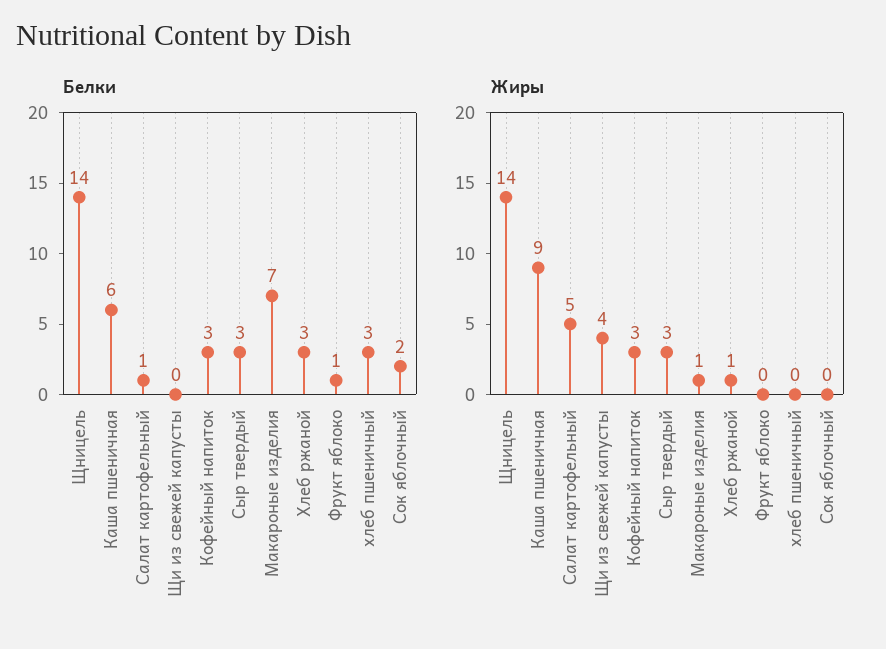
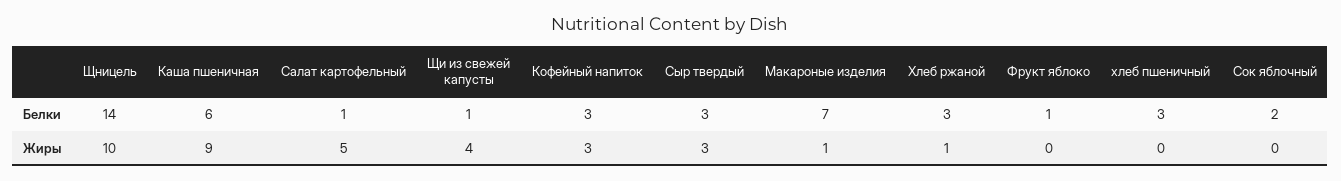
Белки, Щи из свежей капусты: 0 -> 1
Жиры, Щницель: 14 -> 10

